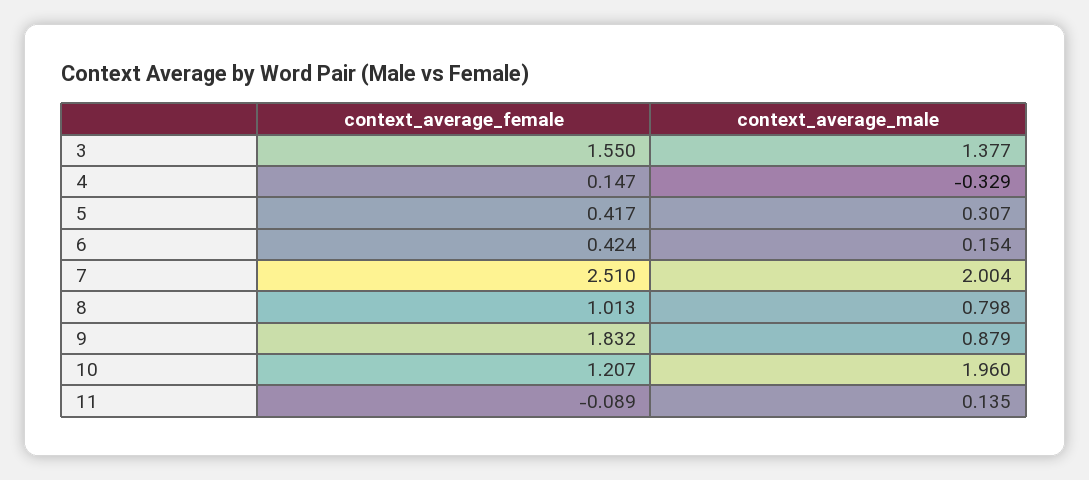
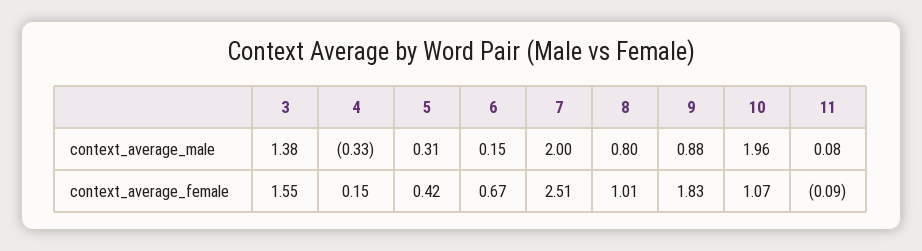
context_average_female, 6: 0.424 -> 0.67
context_average_female, 10: 1.207 -> 1.07
context_average_male, 11: 0.135 -> 0.08

